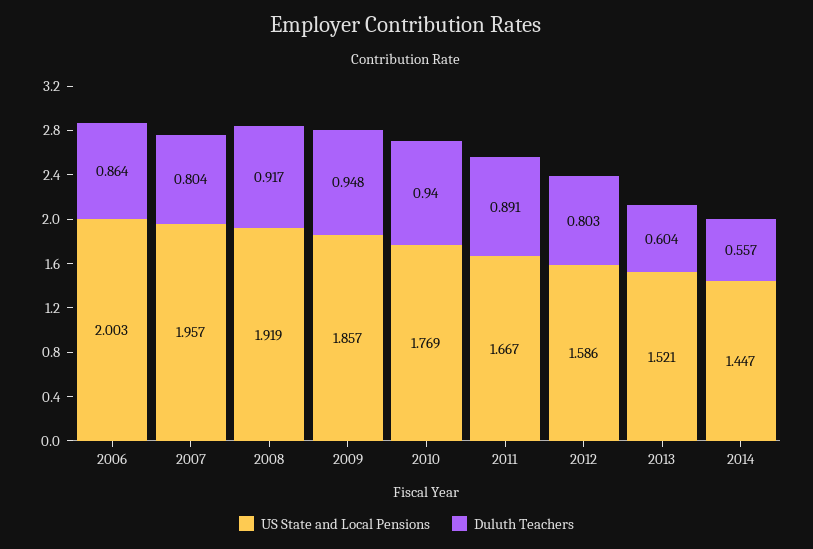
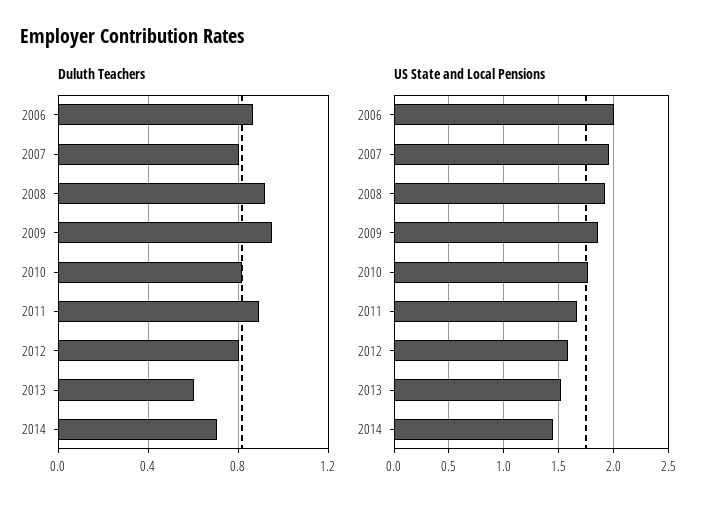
Duluth Teachers, 2010: 0.94 -> 0.8
Duluth Teachers, 2014: 0.557 -> 0.7

